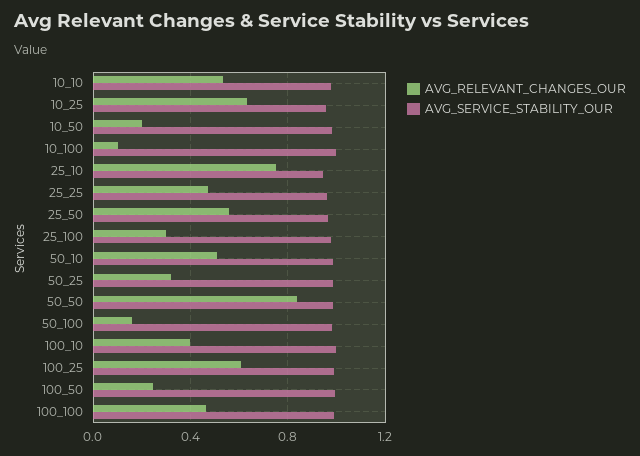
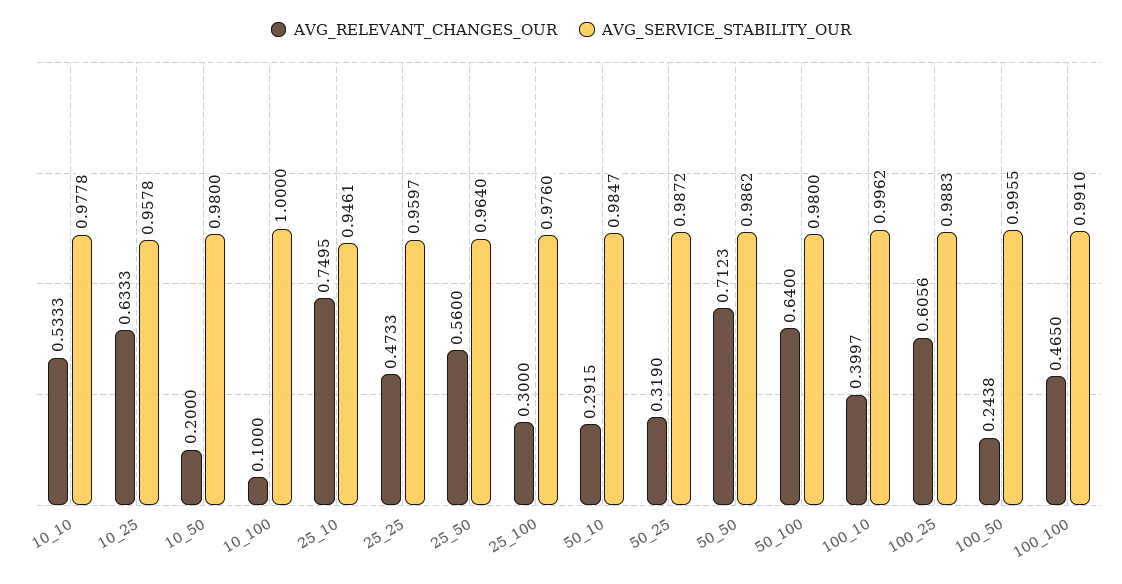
AVG_RELEVANT_CHANGES_OUR, 50_10: 0.5 -> 0.2915
AVG_RELEVANT_CHANGES_OUR, 50_50: 0.85 -> 0.7123
AVG_RELEVANT_CHANGES_OUR, 50_100: 0.15 -> 0.64

